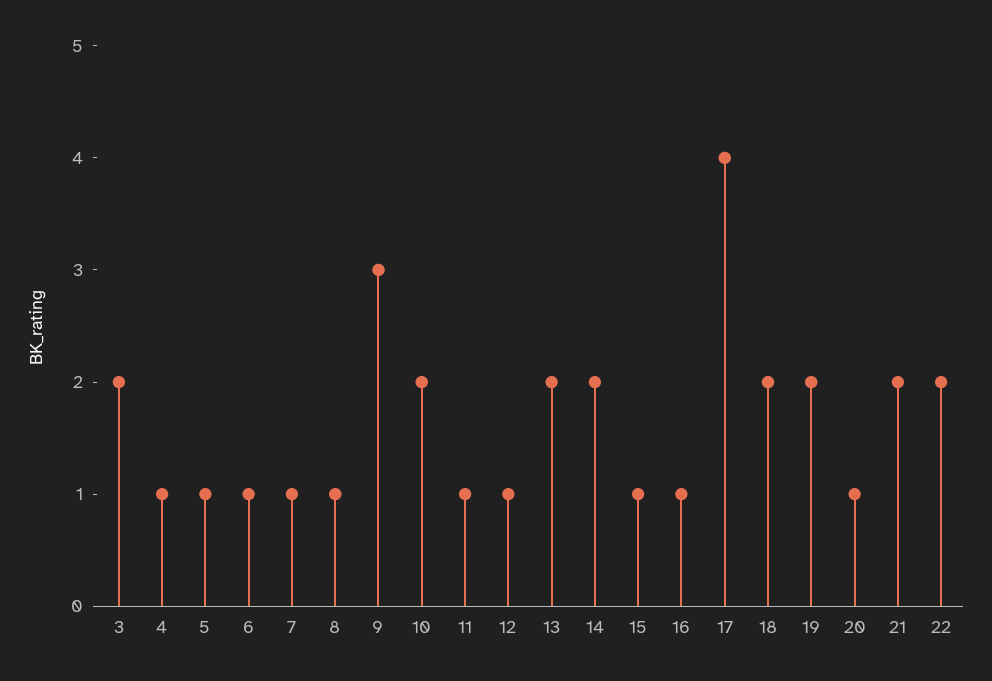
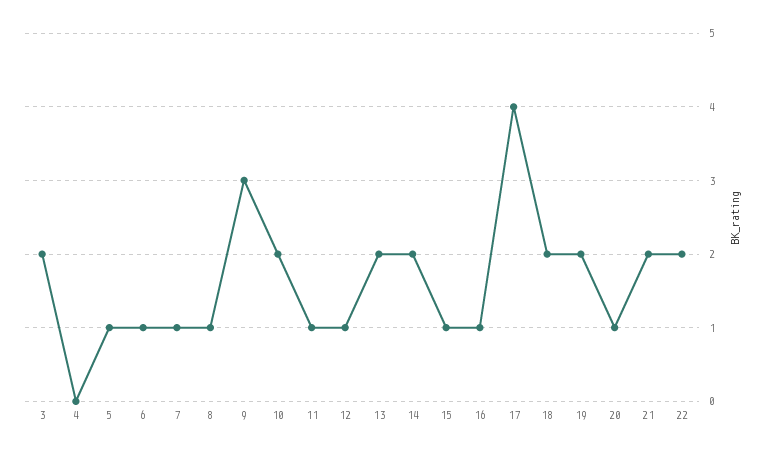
4: 1 -> 0

